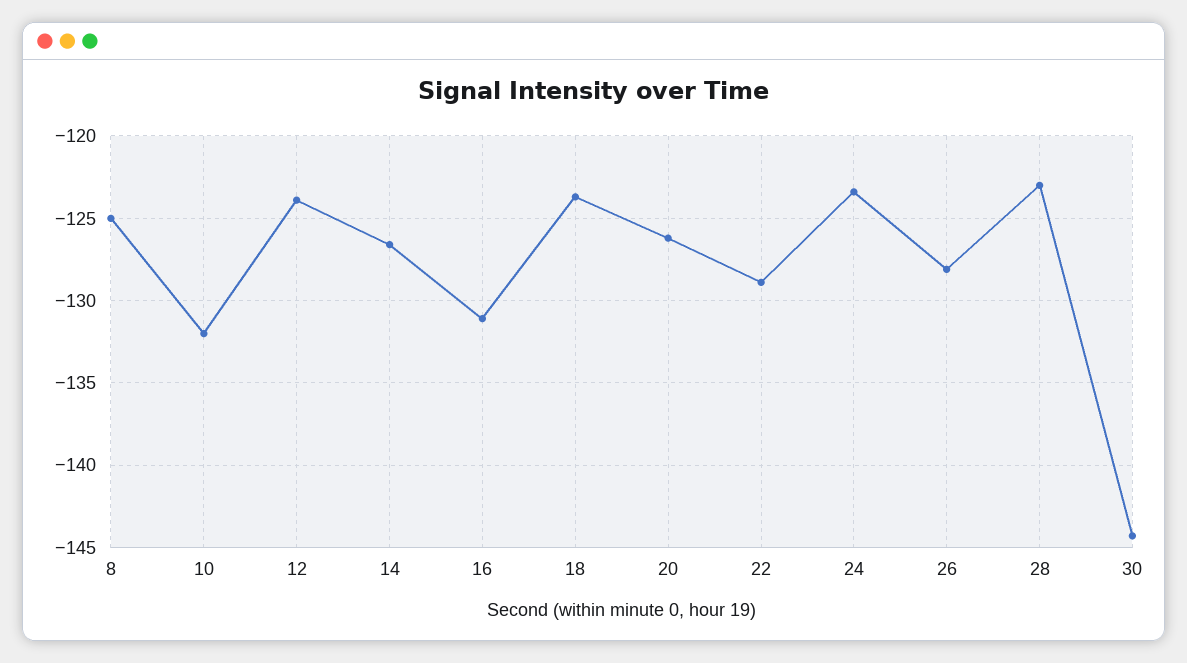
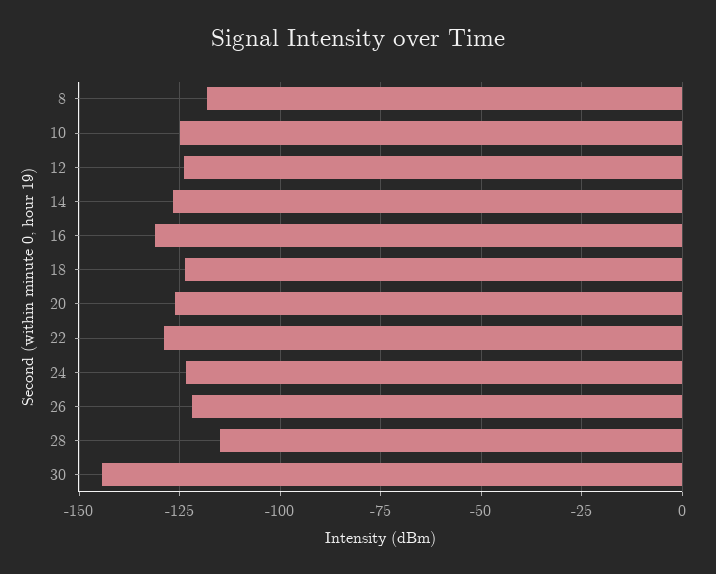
8: -125 -> -117.5
10: -132 -> -125
26: -128 -> -122.5
28: -123 -> -115

